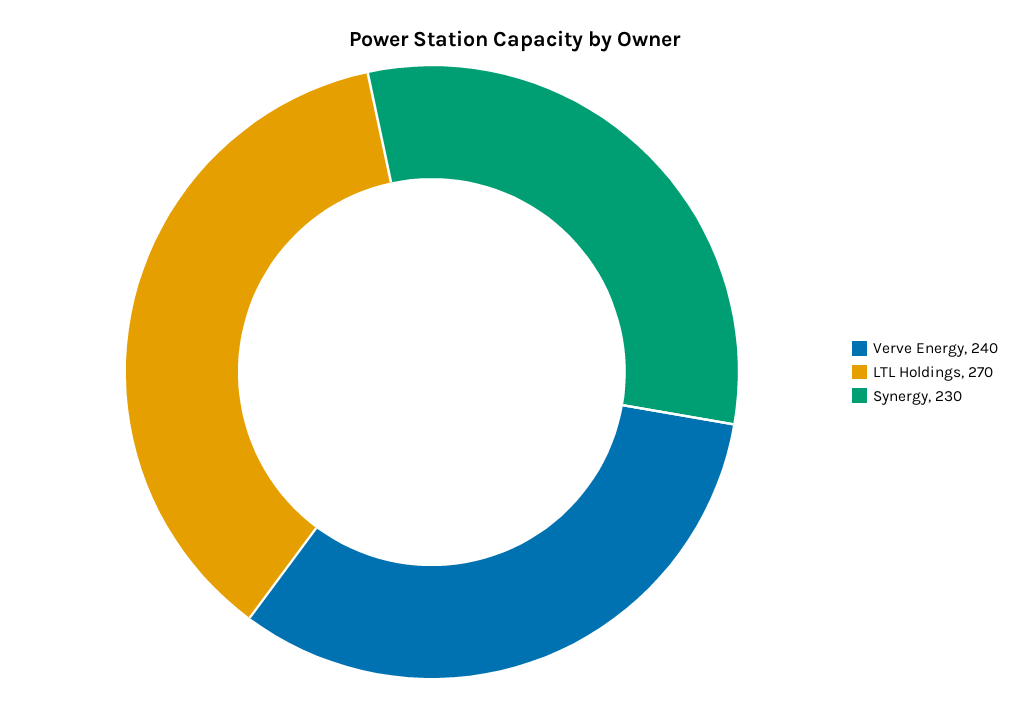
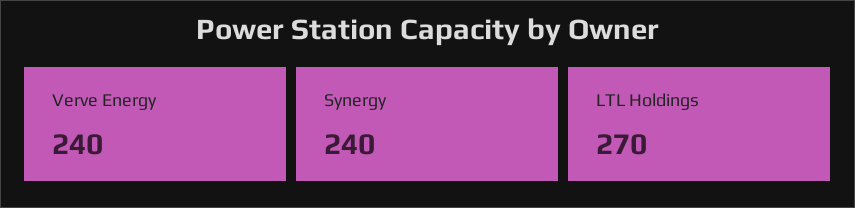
Synergy: 230 -> 240

